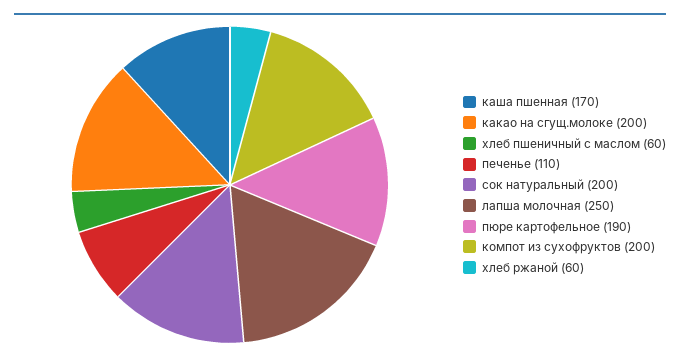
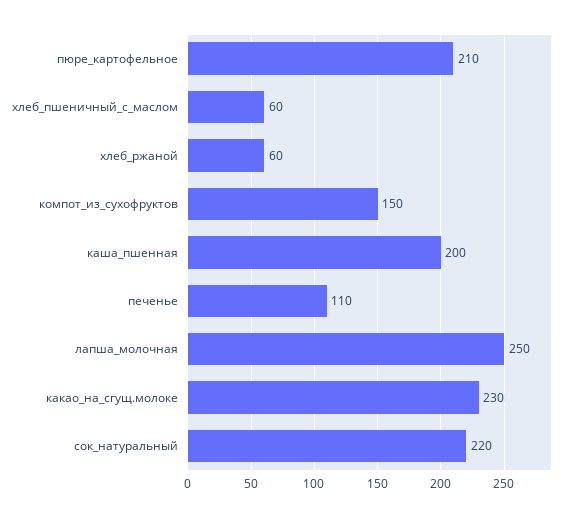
каша пшенная: 170 -> 200
какао на сгущ.молоке: 200 -> 230
сок натуральный: 200 -> 220
пюре картофельное: 190 -> 210
компот из сухофруктов: 200 -> 150

